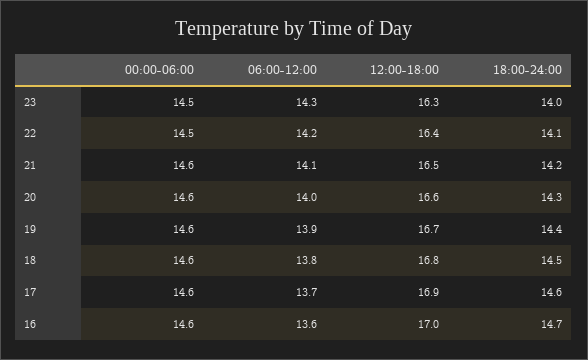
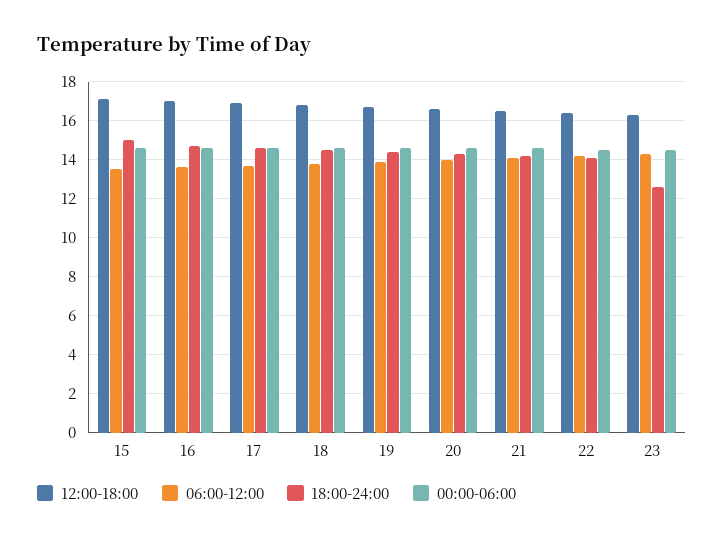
18:00-24:00, 23: 14 -> 12.5
12:00-18:00, 15: none -> 17
06:00-12:00, 15: none -> 13.5
18:00-24:00, 15: none -> 15
00:00-06:00, 15: none -> 14.5

